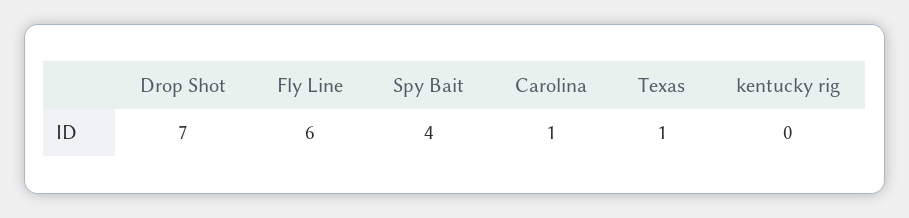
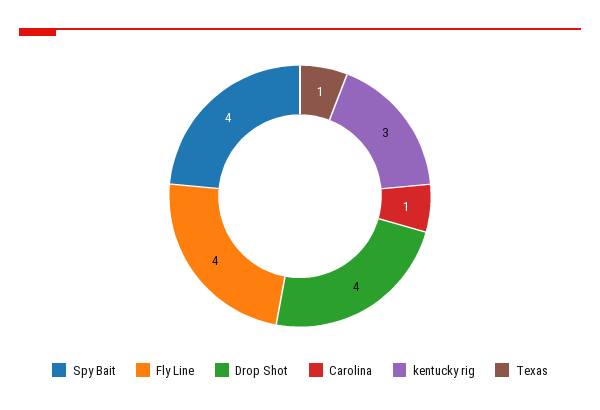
Drop Shot: 7 -> 4
Fly Line: 6 -> 4
kentucky rig: 0 -> 3

